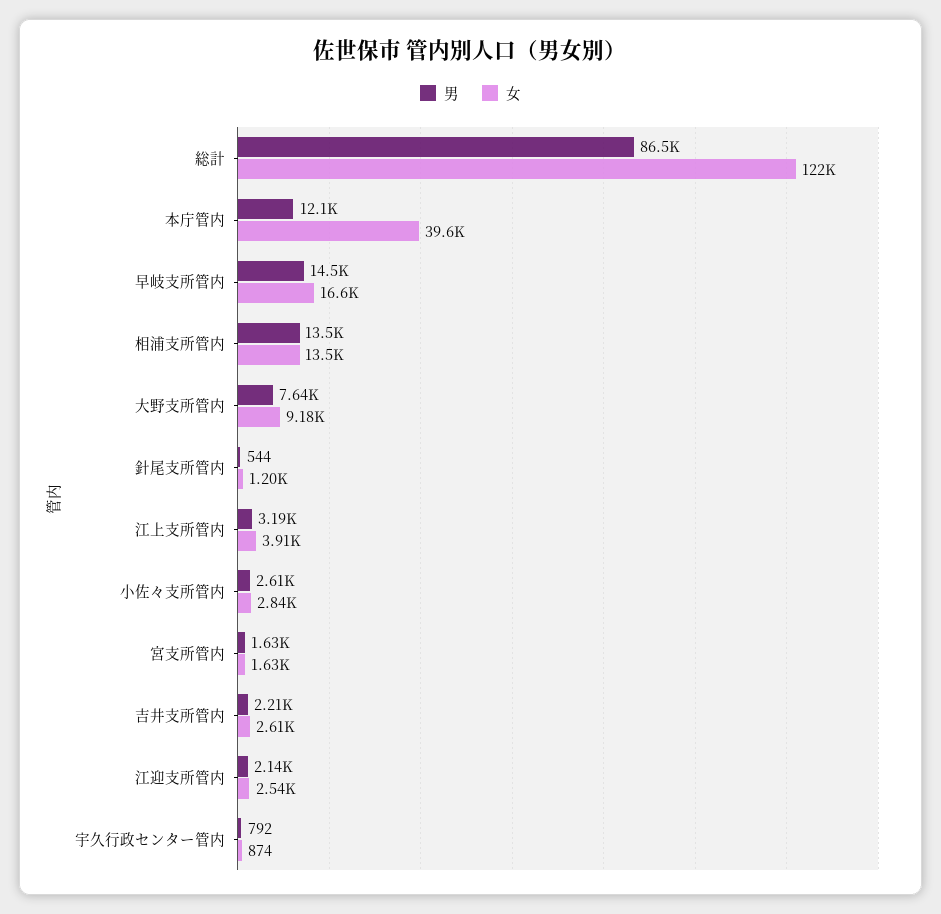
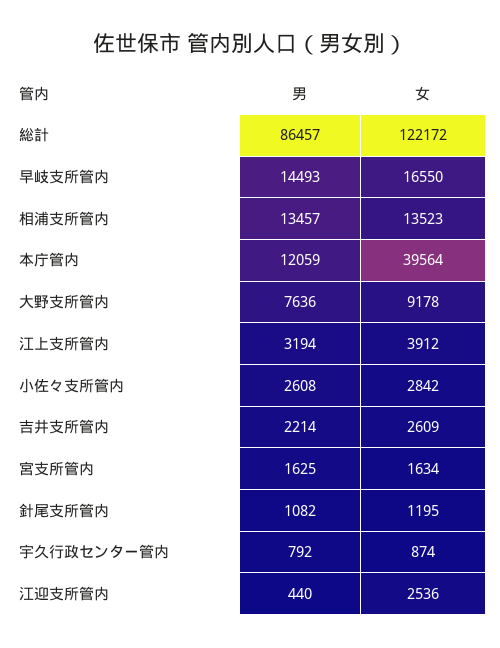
男, 針尾支所管内: 544 -> 1082
男, 江迎支所管内: 2140 -> 440

